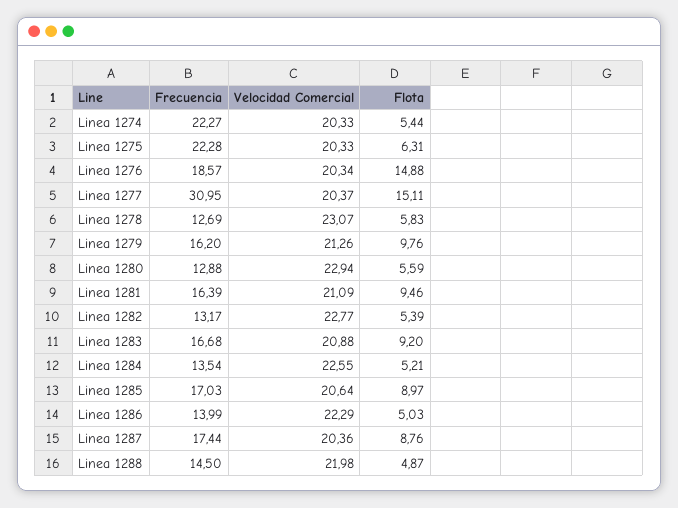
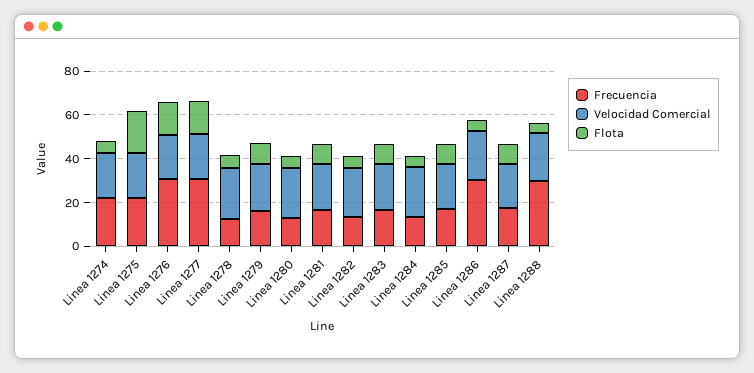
Flota, Linea 1275: 6.31 -> 20
Frecuencia, Linea 1276: 18.57 -> 30
Frecuencia, Linea 1286: 13.99 -> 30
Frecuencia, Linea 1288: 14.5 -> 30

